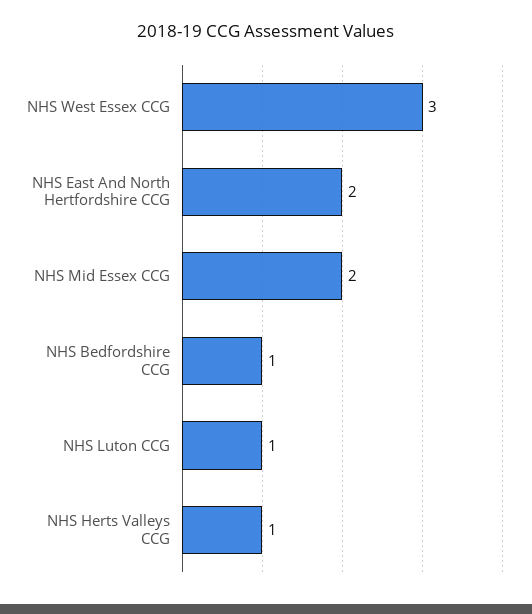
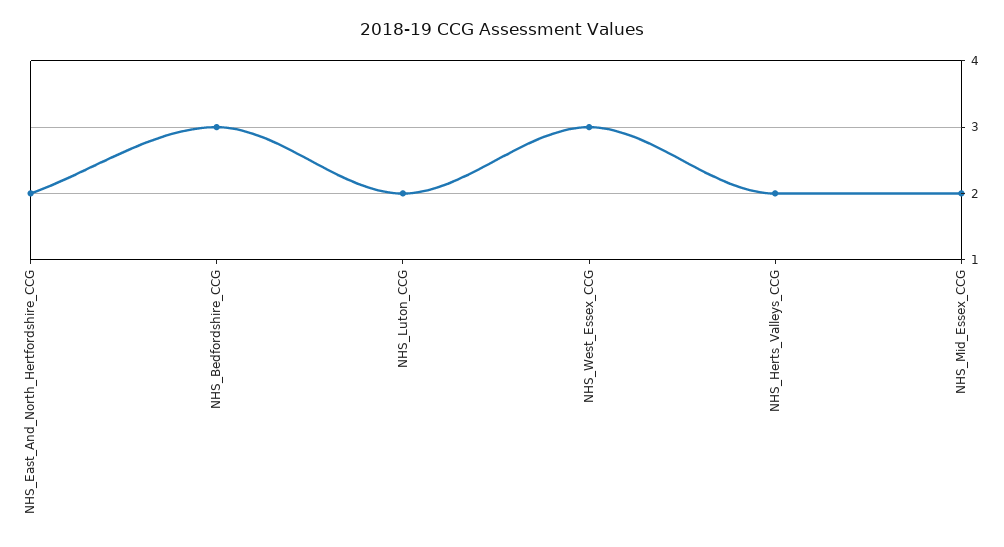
NHS Bedfordshire CCG: 1 -> 3
NHS Luton CCG: 1 -> 2
NHS Herts Valleys CCG: 1 -> 2

